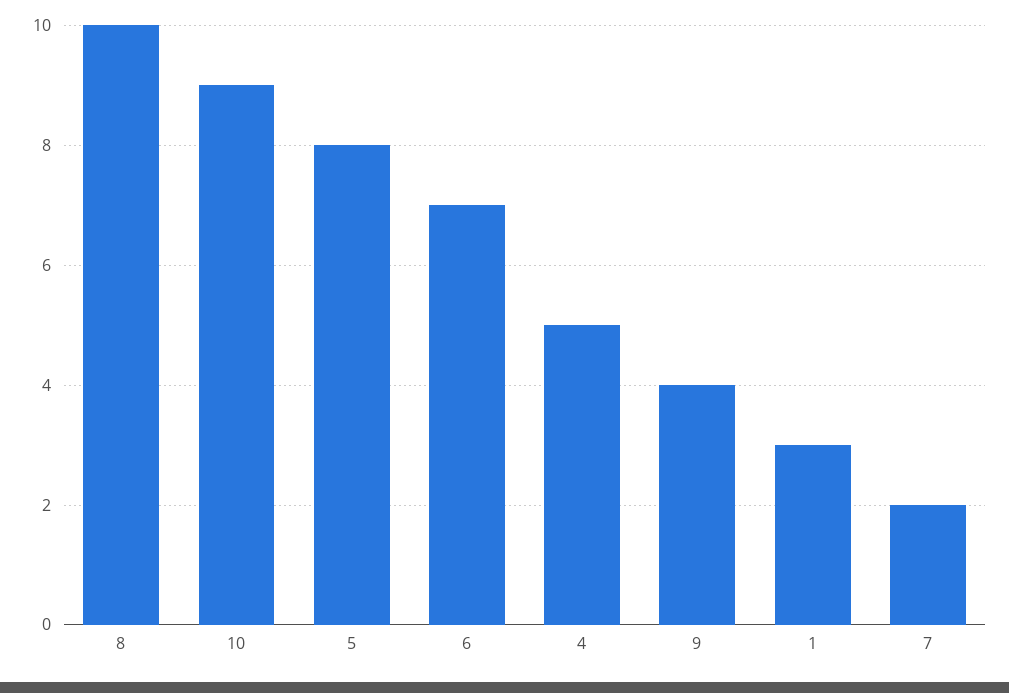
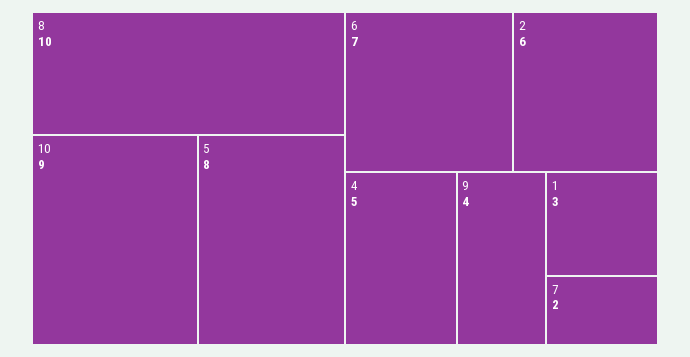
2: none -> 6

